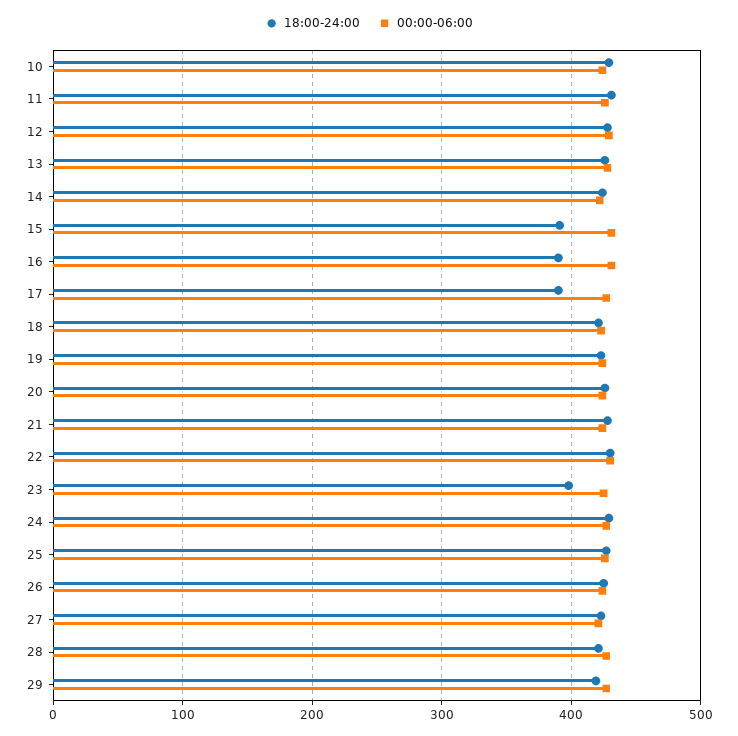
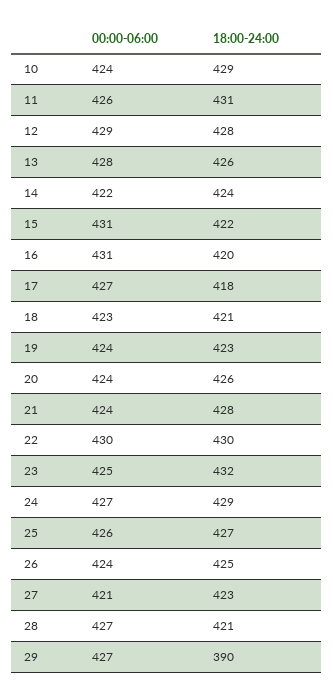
18:00-24:00, 15: 390 -> 422
18:00-24:00, 16: 390 -> 420
18:00-24:00, 17: 390 -> 418
18:00-24:00, 23: 400 -> 432
18:00-24:00, 29: 420 -> 390

